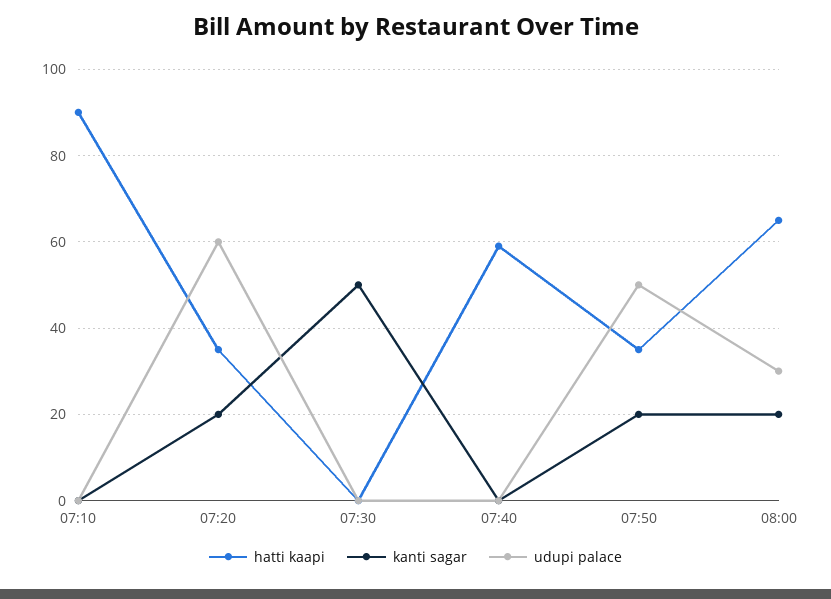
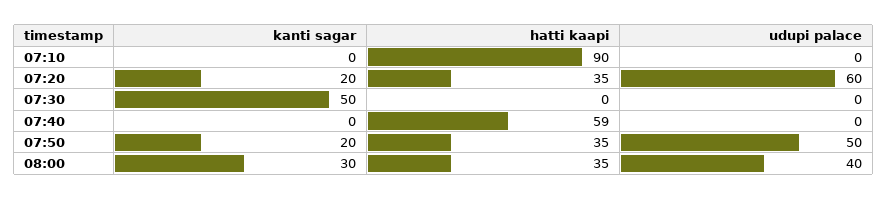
hatti kaapi, 08:00: 65 -> 35
kanti sagar, 08:00: 20 -> 30
udupi palace, 08:00: 30 -> 40

